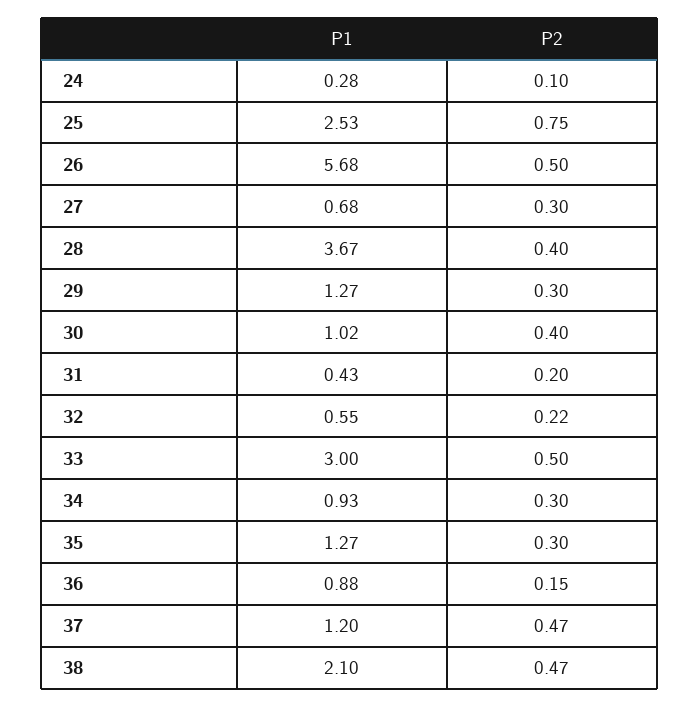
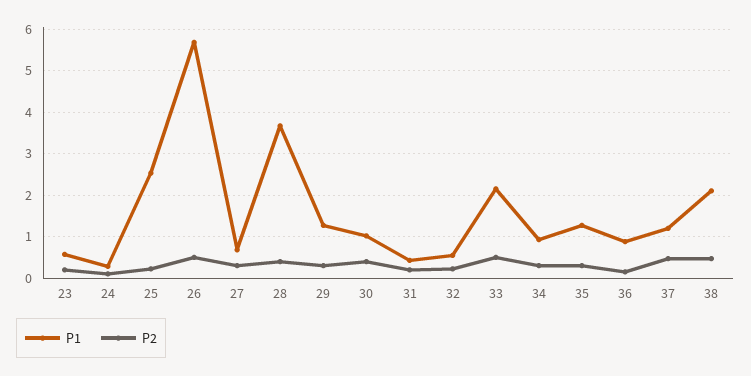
P2, 25: 0.75 -> 0.2
P1, 33: 3 -> 2.2
P1, 23: none -> 0.6
P2, 23: none -> 0.2

